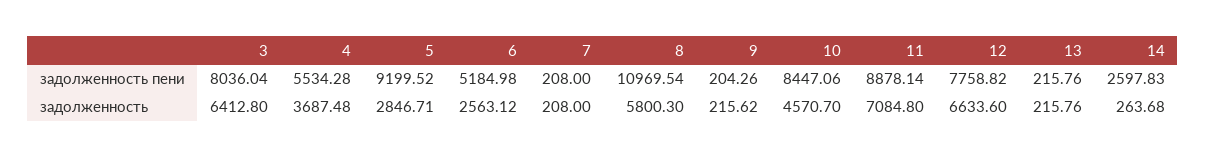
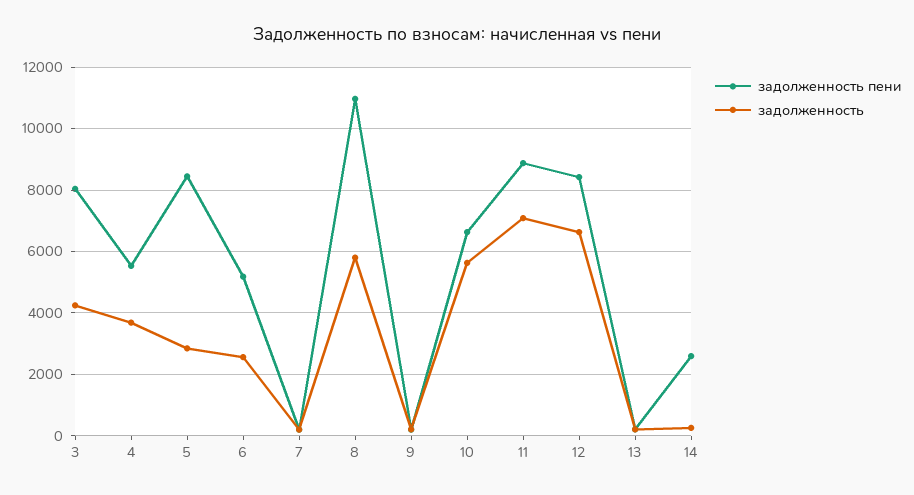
задолженность пени, 5: 9199.52 -> 8400
задолженность пени, 10: 8447.06 -> 6600
задолженность пени, 12: 7758.82 -> 8400
задолженность, 3: 6412.8 -> 4200
задолженность, 10: 4570.7 -> 5600

